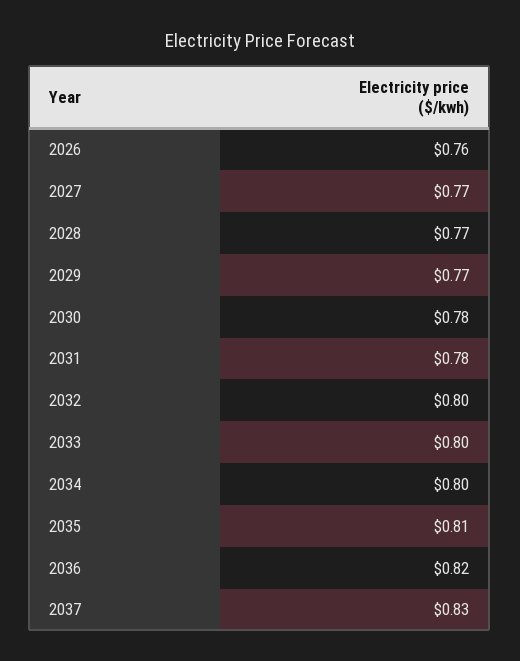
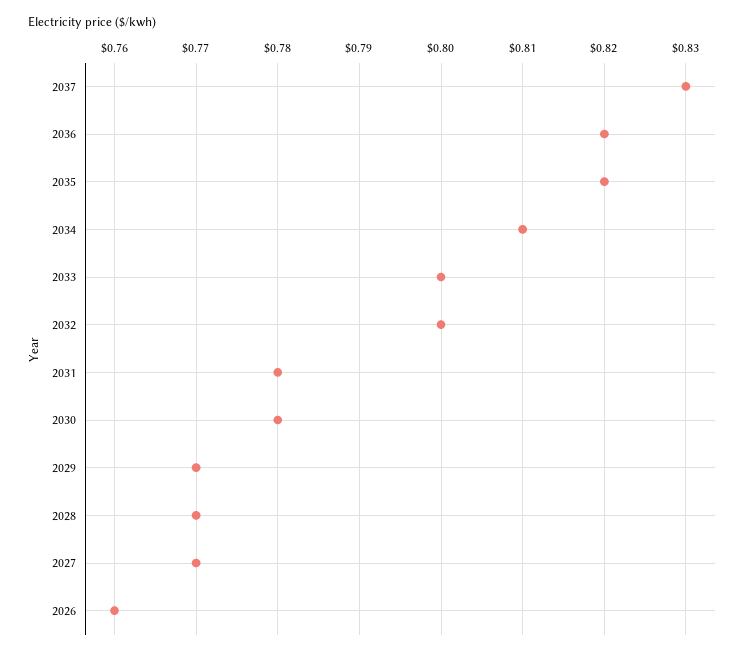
2034: 0.8 -> 0.81
2035: 0.81 -> 0.82

